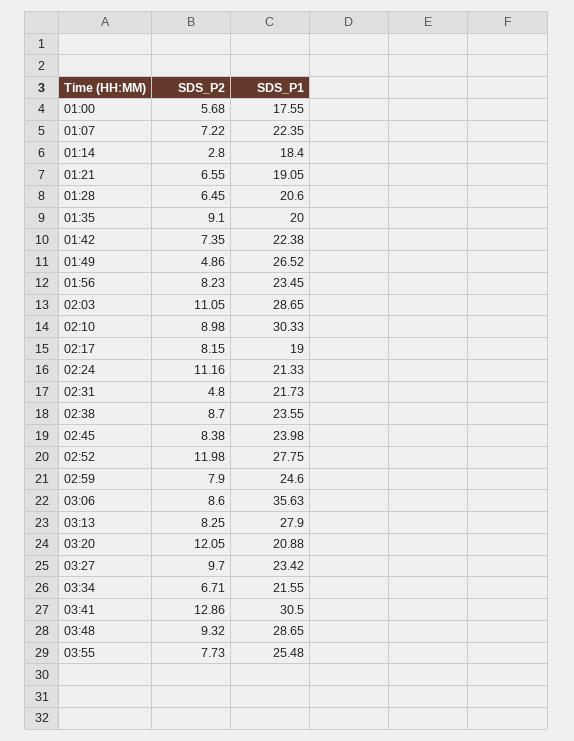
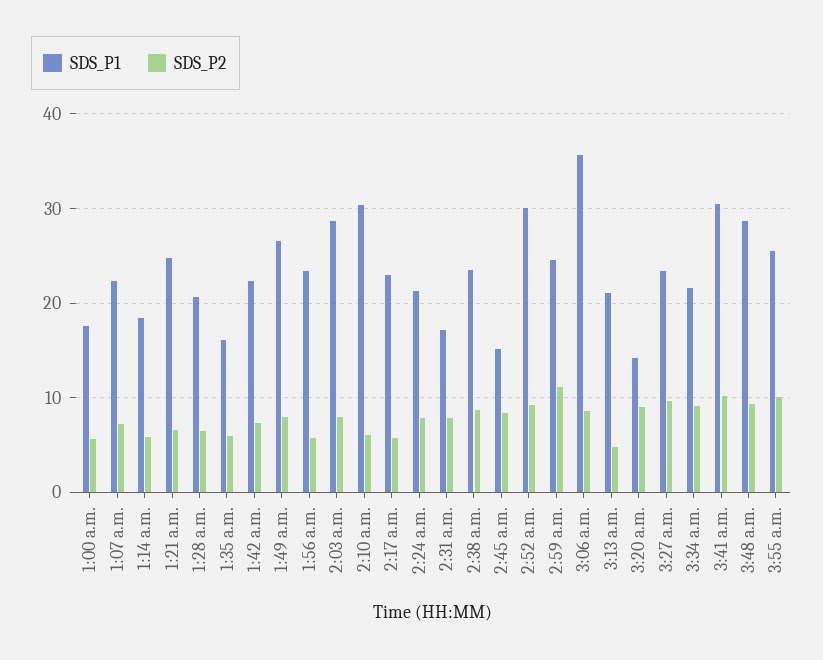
SDS_P2, 01:14: 2.8 -> 6
SDS_P1, 01:21: 19.05 -> 25
SDS_P2, 01:35: 9.1 -> 6
SDS_P1, 01:35: 20 -> 16
SDS_P2, 01:49: 4.86 -> 8
SDS_P2, 01:56: 8.23 -> 6
SDS_P2, 02:03: 11.05 -> 8
SDS_P2, 02:10: 8.98 -> 6
SDS_P2, 02:17: 8.15 -> 6
SDS_P1, 02:17: 19 -> 23
SDS_P2, 02:24: 11.16 -> 8
SDS_P2, 02:31: 4.8 -> 8
SDS_P1, 02:31: 21.73 -> 17
SDS_P1, 02:45: 23.98 -> 15
SDS_P2, 02:52: 11.98 -> 9
SDS_P1, 02:52: 27.75 -> 30
SDS_P2, 02:59: 7.9 -> 11
SDS_P2, 03:13: 8.25 -> 5
SDS_P1, 03:13: 27.9 -> 21
SDS_P2, 03:20: 12.05 -> 9
SDS_P1, 03:20: 20.88 -> 14
SDS_P2, 03:34: 6.71 -> 9
SDS_P2, 03:41: 12.86 -> 10
SDS_P2, 03:55: 7.73 -> 10

